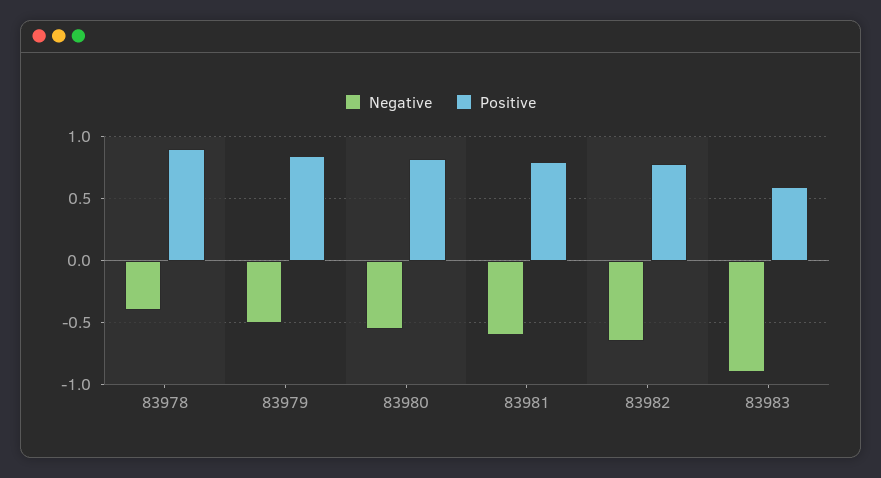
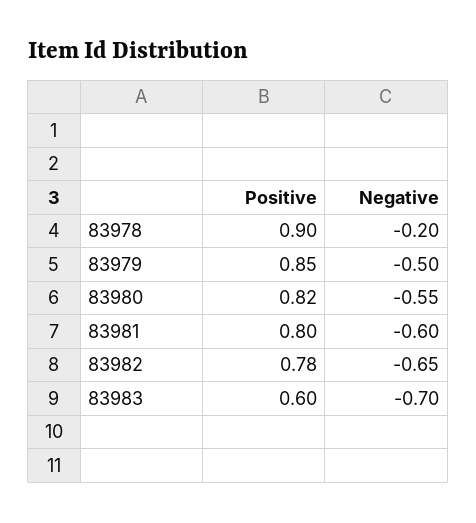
Negative, 83978: -0.4 -> -0.2
Negative, 83983: -0.9 -> -0.7

